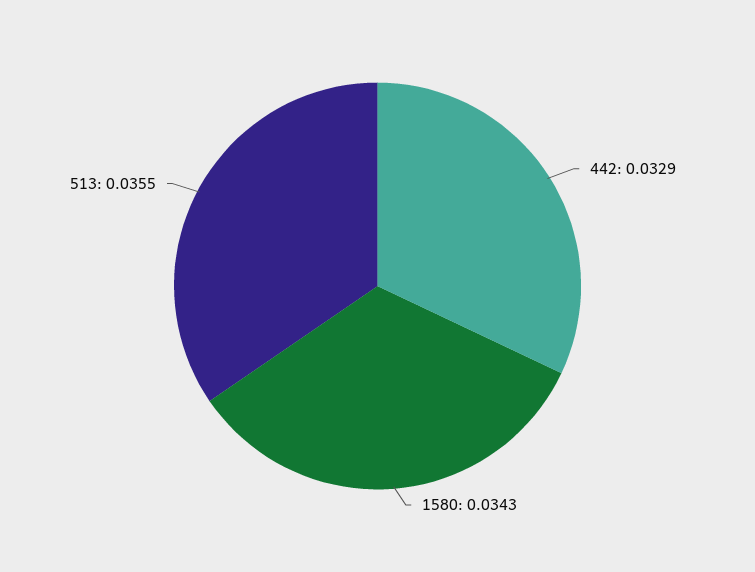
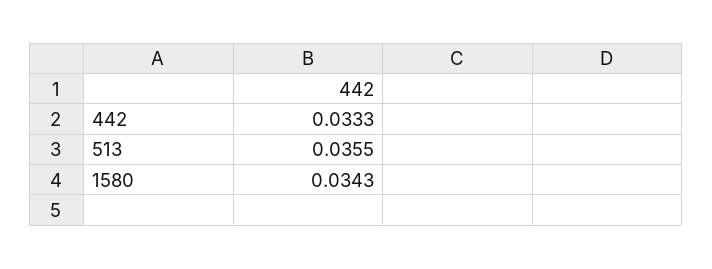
442: 0.0329 -> 0.0333

